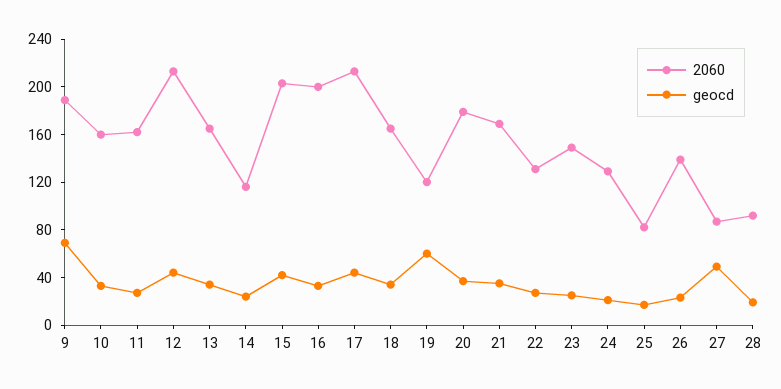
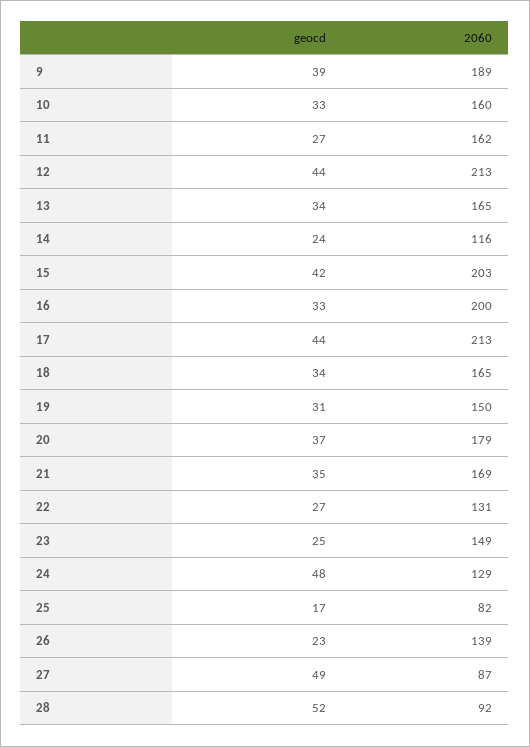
geocd, 9: 70 -> 39
2060, 19: 120 -> 150
geocd, 19: 60 -> 31
geocd, 24: 20 -> 48
geocd, 28: 20 -> 52

